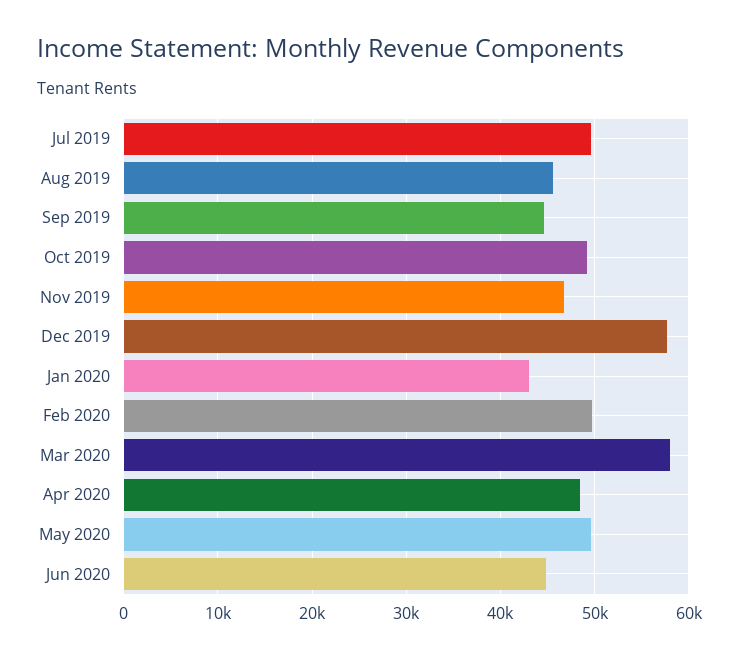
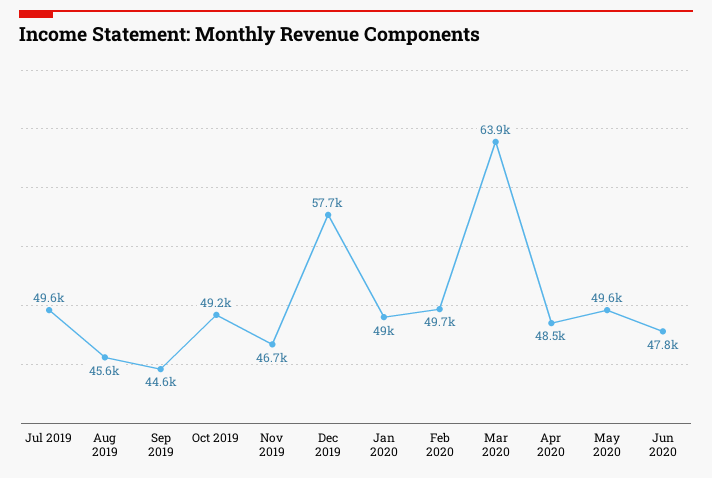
Jan 2020: 43000 -> 49000
Mar 2020: 58000 -> 63900
Jun 2020: 45000 -> 47800

